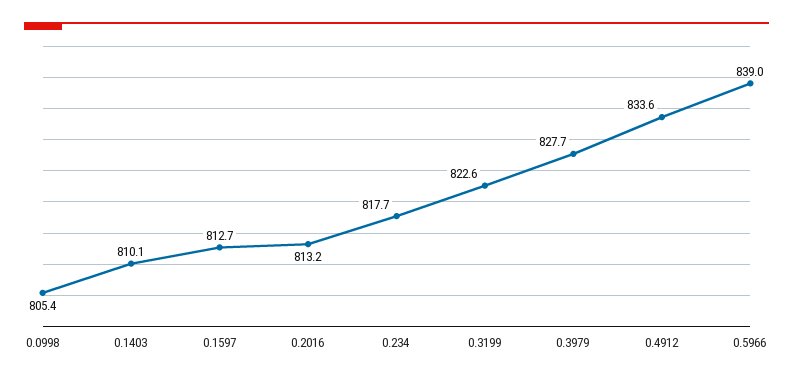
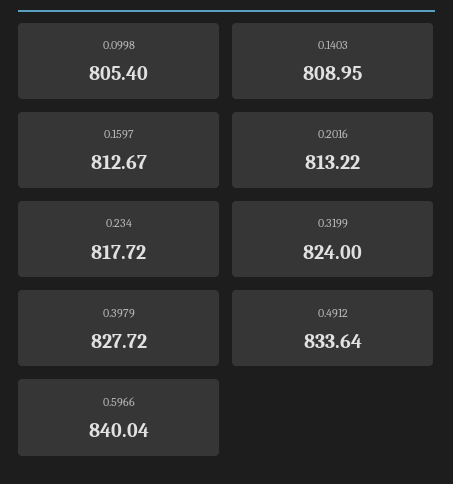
0.1403: 810.1 -> 808.95
0.3199: 822.6 -> 824
0.5966: 839 -> 840.04

